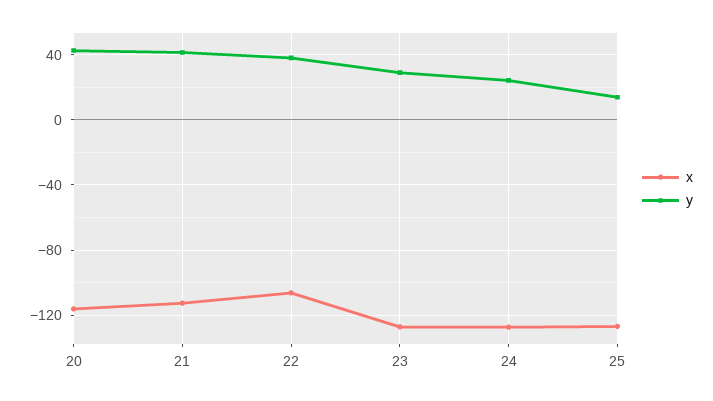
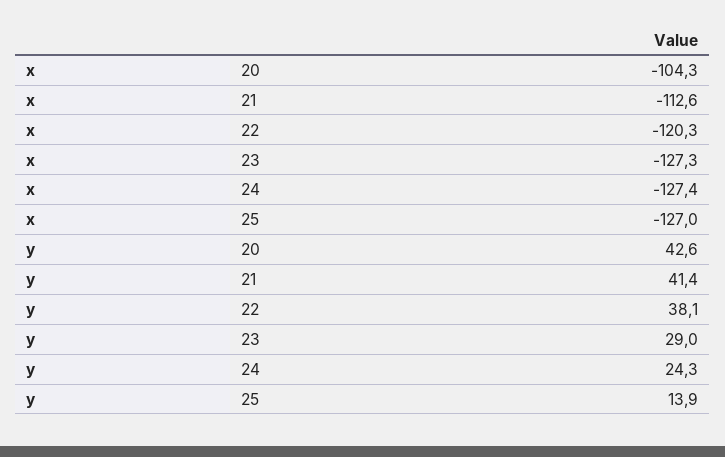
x, 20: -115 -> -104.3
x, 22: -105 -> -120.3

